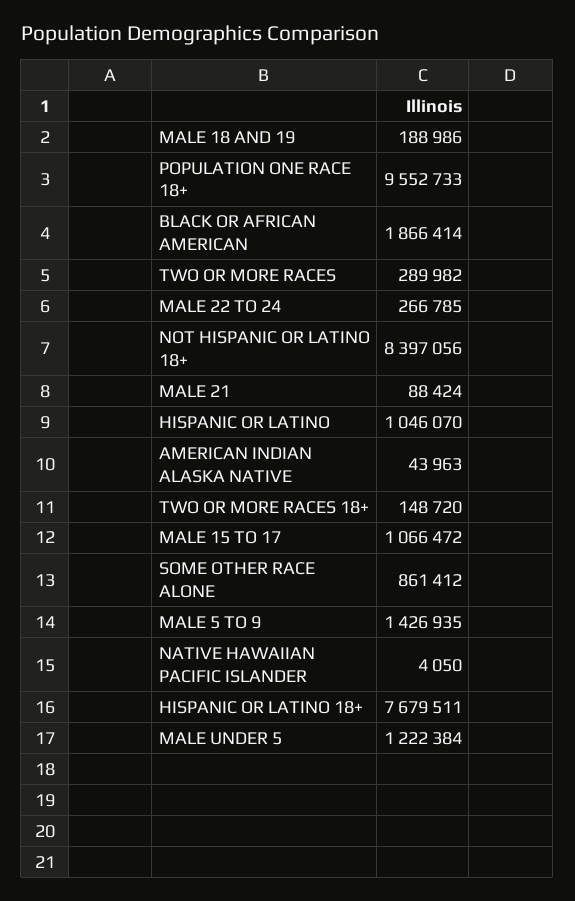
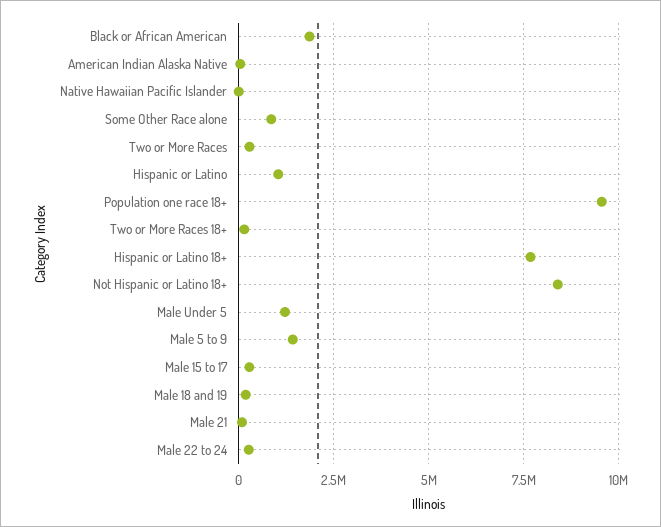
MALE 15 TO 17: 1066472 -> 250000

